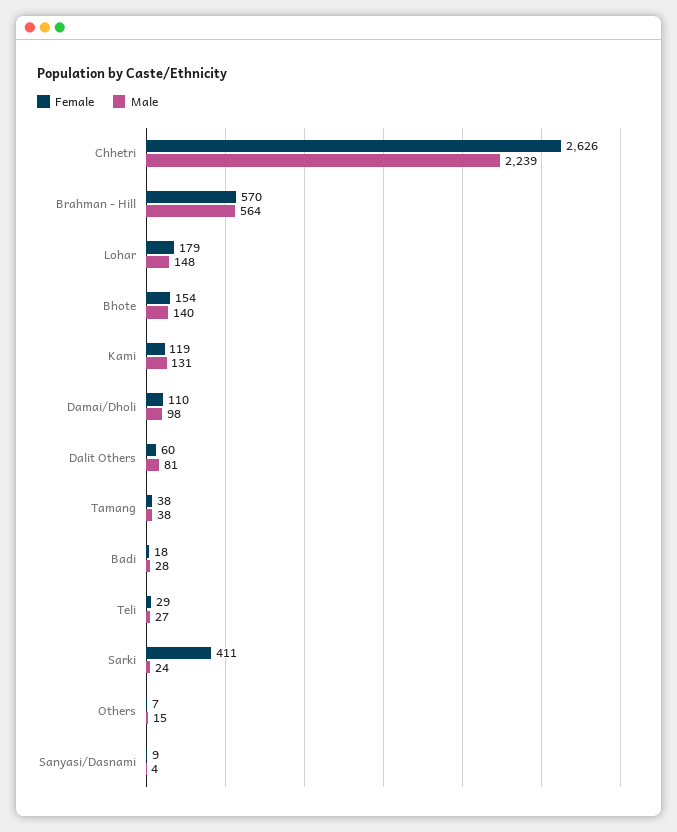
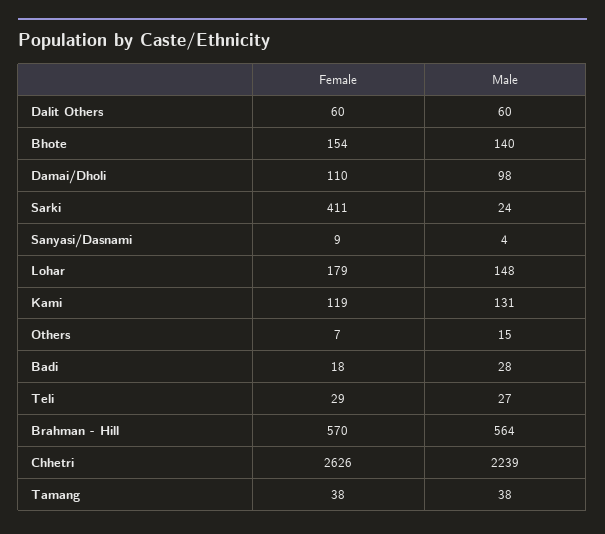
Male, Dalit Others: 81 -> 60

